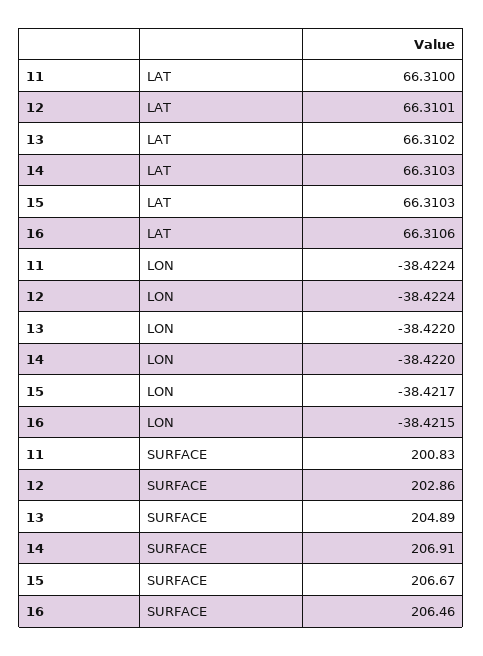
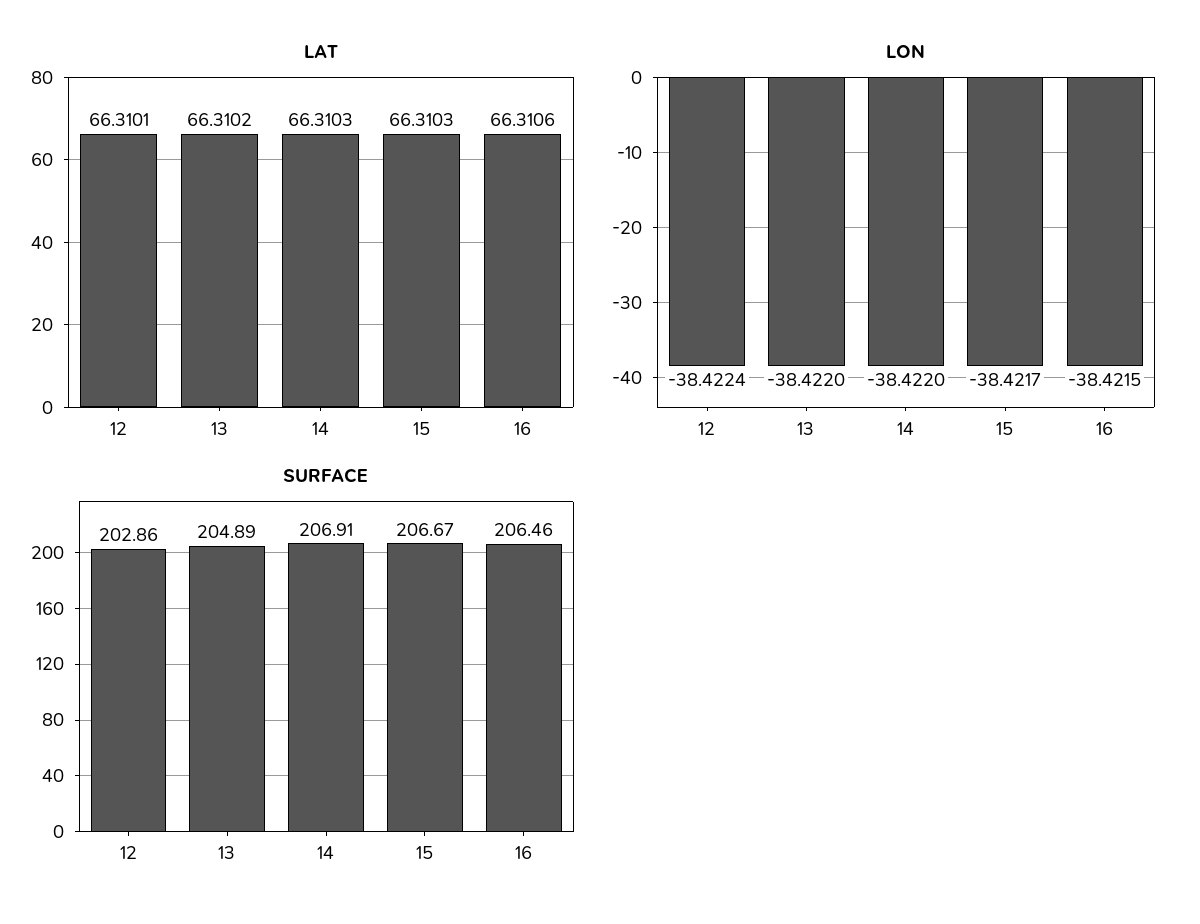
LAT, 11: 66.31 -> none
LON, 11: -38.4224 -> none
SURFACE, 11: 200.83 -> none

